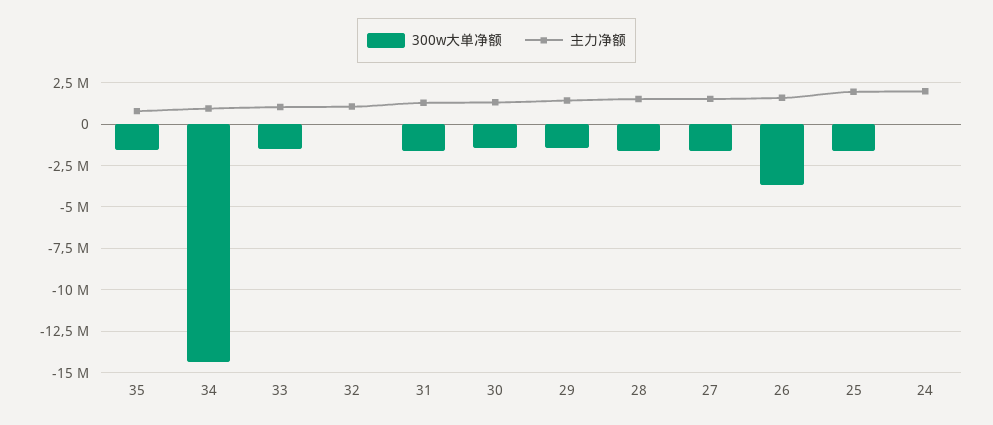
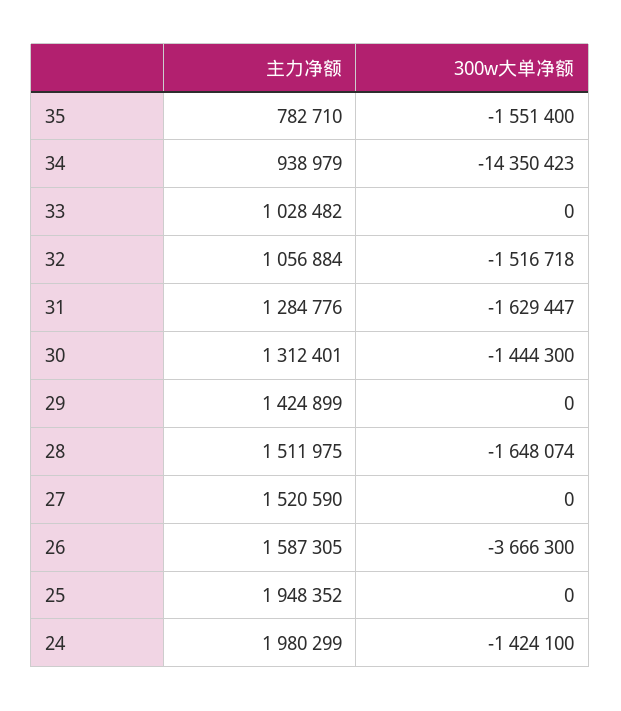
300w大单净额, 33: -1500000 -> 0
300w大单净额, 32: 0 -> -1516718
300w大单净额, 29: -1500000 -> 0
300w大单净额, 27: -1500000 -> 0
300w大单净额, 25: -1500000 -> 0
300w大单净额, 24: 0 -> -1424100

